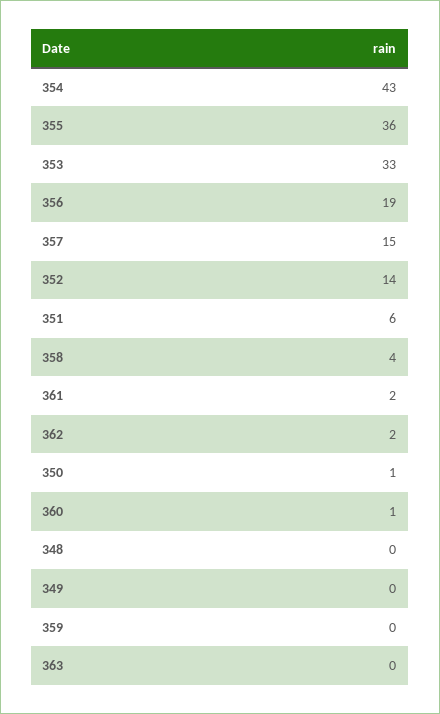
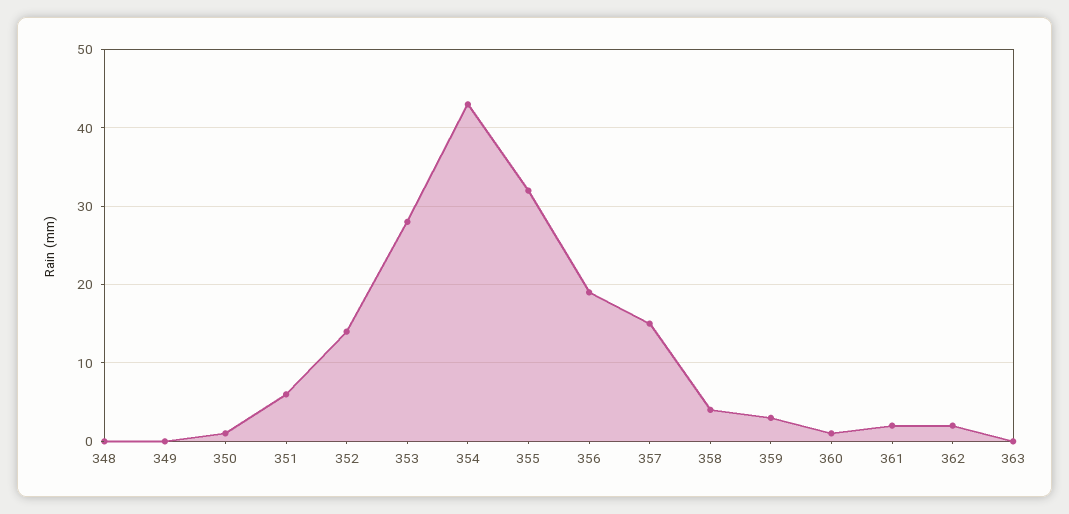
355: 36 -> 32
353: 33 -> 28
359: 0 -> 3

